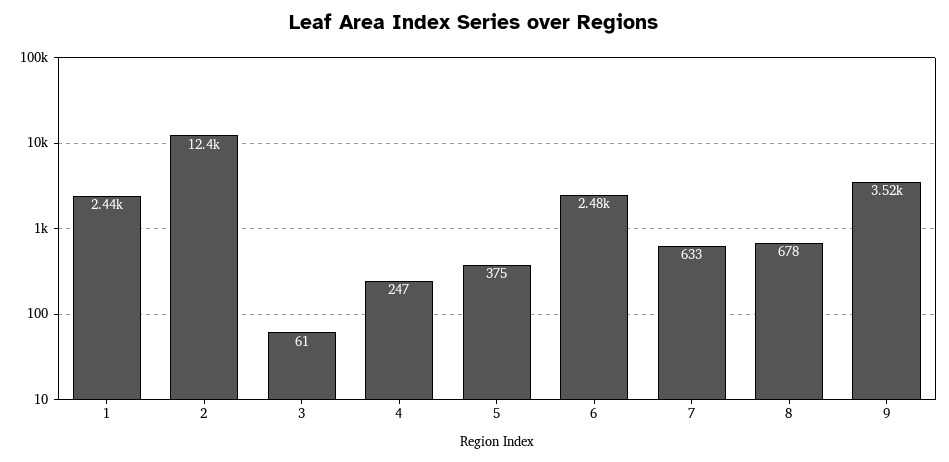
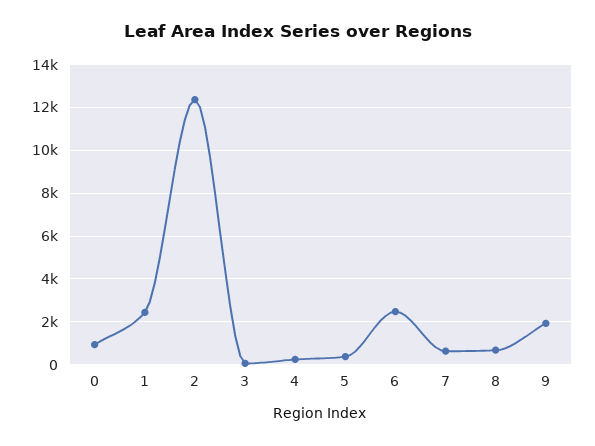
9: 3520 -> 2000
0: none -> 1000

